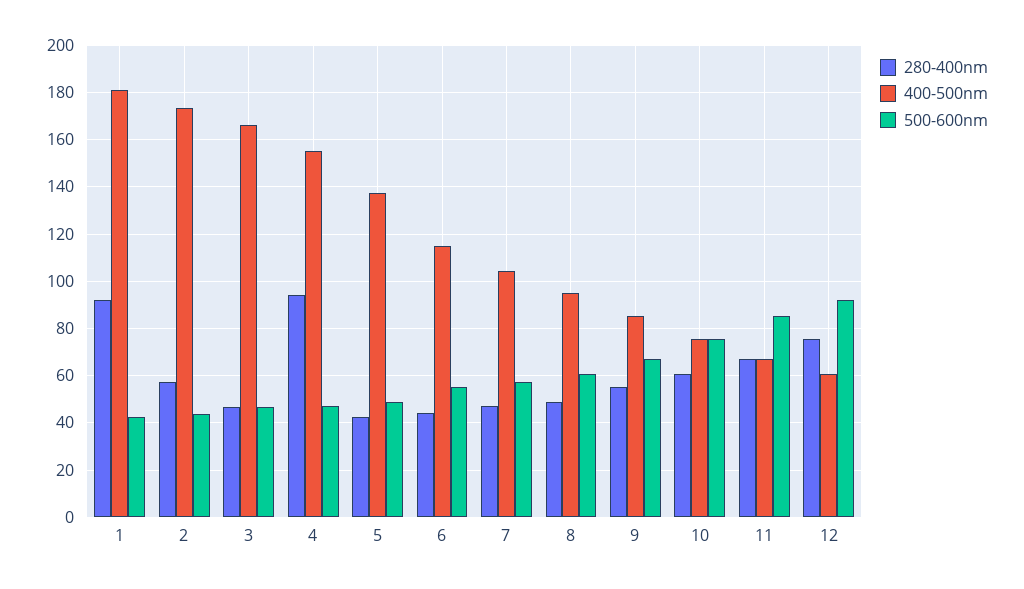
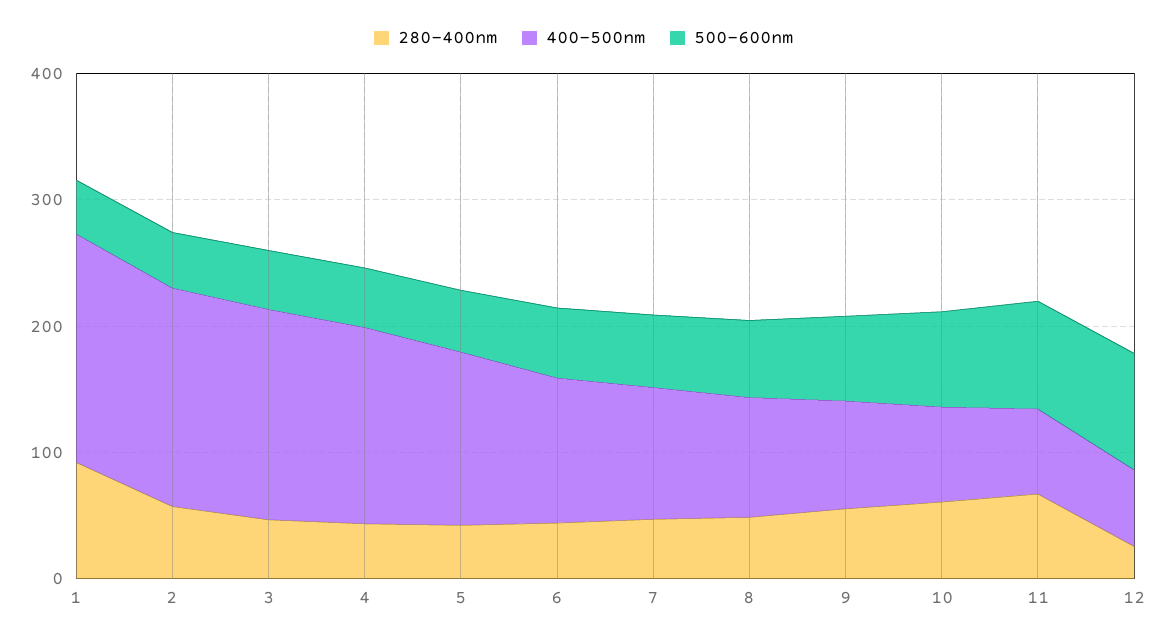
280-400nm, 4: 95 -> 40
280-400nm, 12: 75 -> 20

